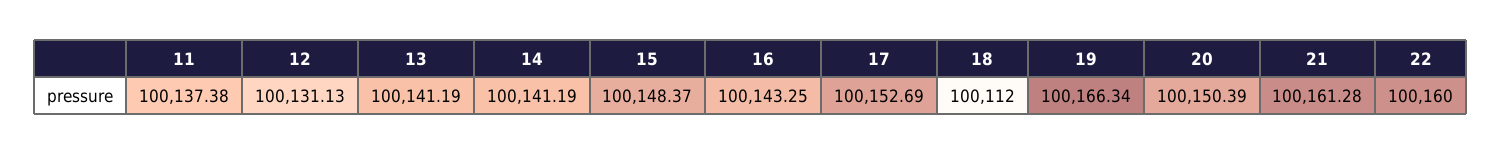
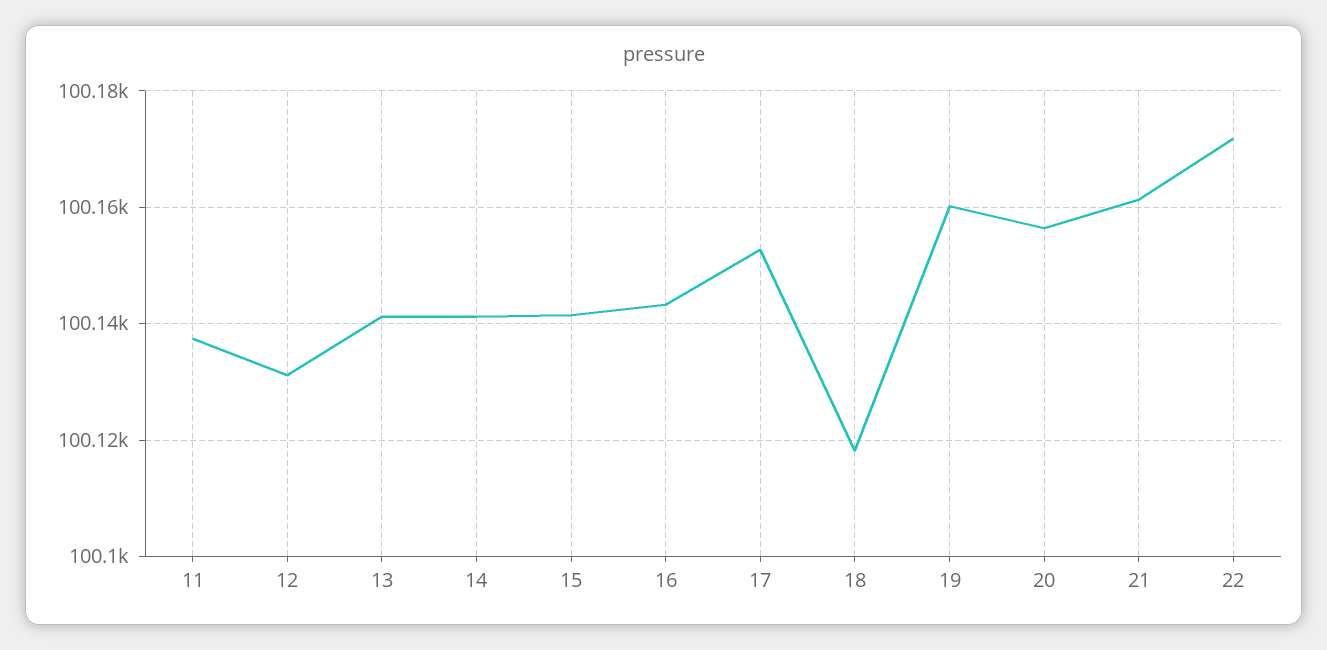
15: 100148.37 -> 100142
18: 100112 -> 100118
19: 100166.34 -> 100160
20: 100150.39 -> 100156
22: 100160 -> 100172

